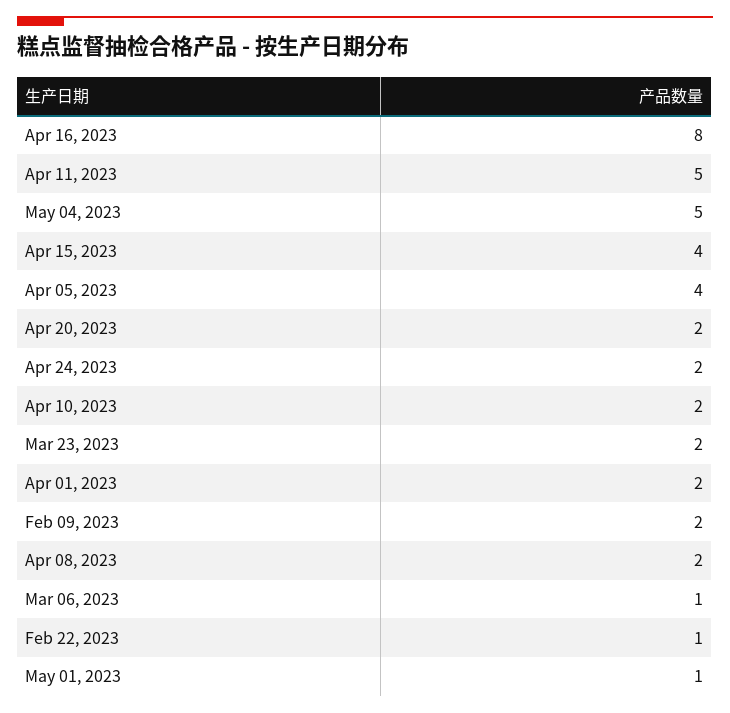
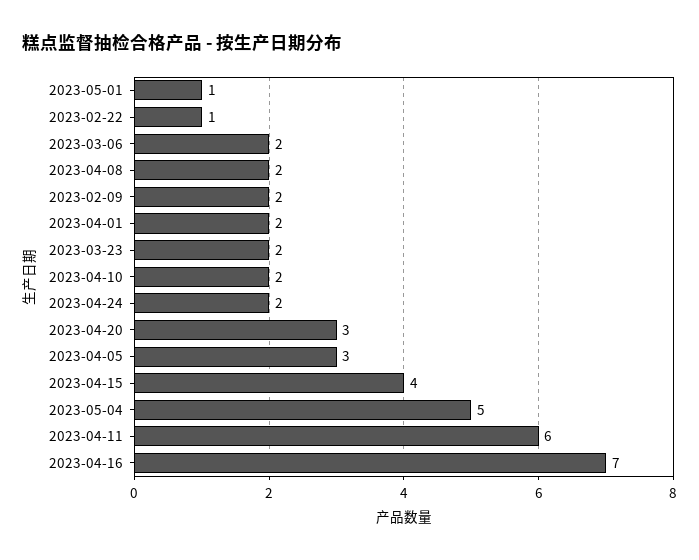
Apr 16, 2023: 8 -> 7
Apr 11, 2023: 5 -> 6
Apr 05, 2023: 4 -> 3
Apr 20, 2023: 2 -> 3
Mar 06, 2023: 1 -> 2

